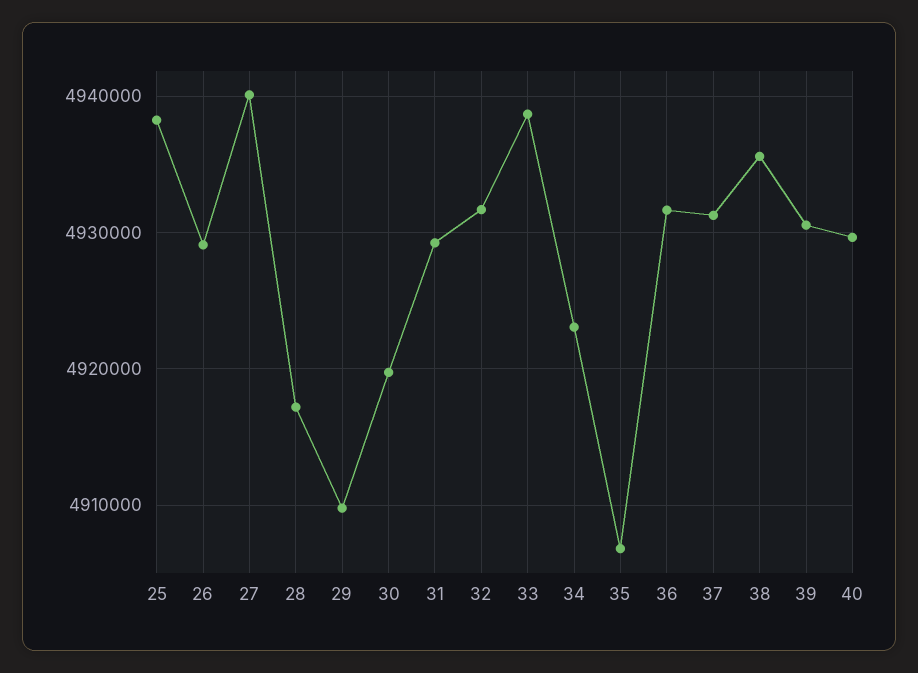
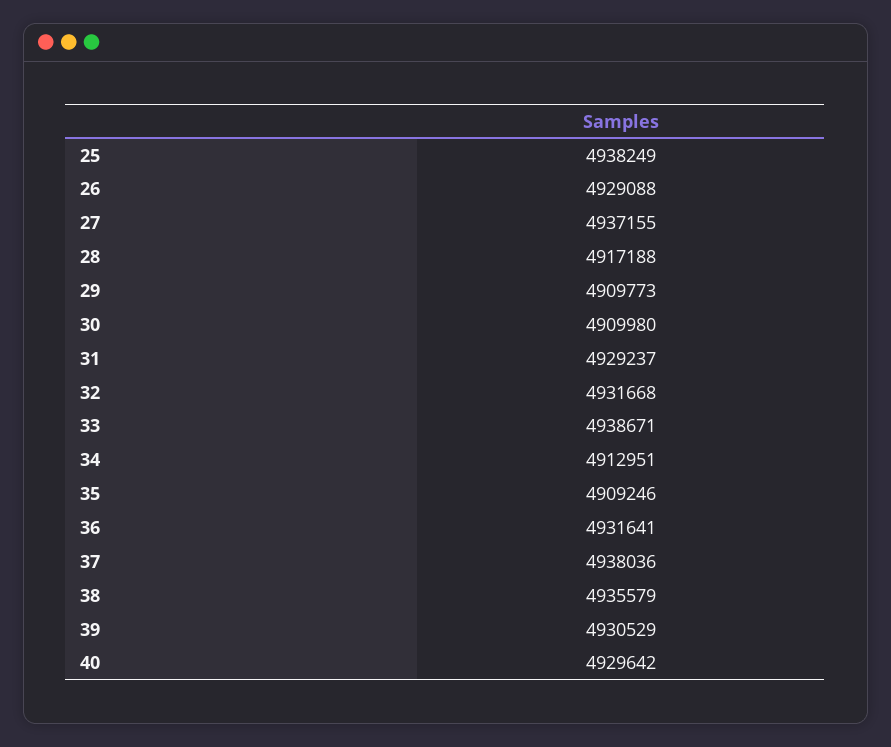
27: 4940000 -> 4937155
30: 4920000 -> 4909980
34: 4923000 -> 4912951
35: 4907000 -> 4909246
37: 4931000 -> 4938036

